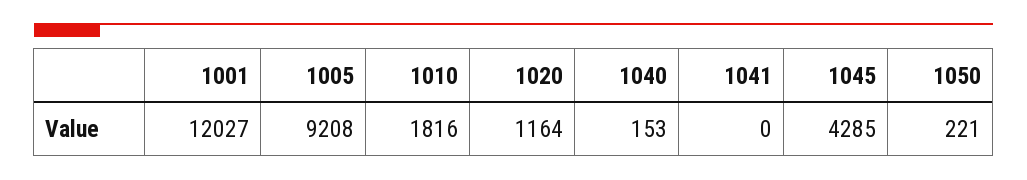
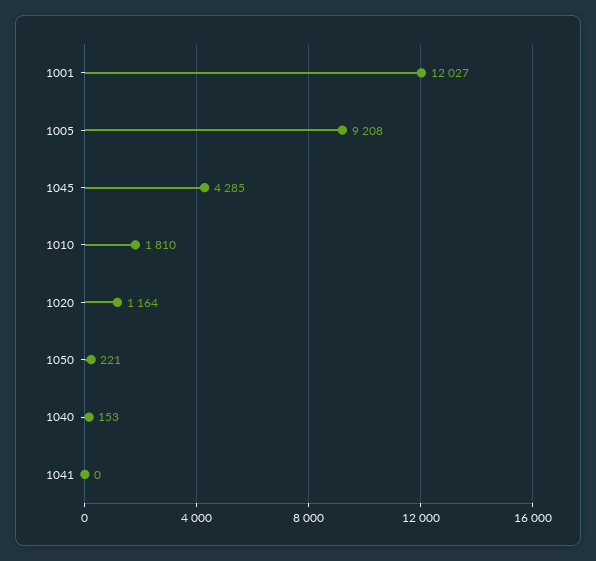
1010: 1816 -> 1810

